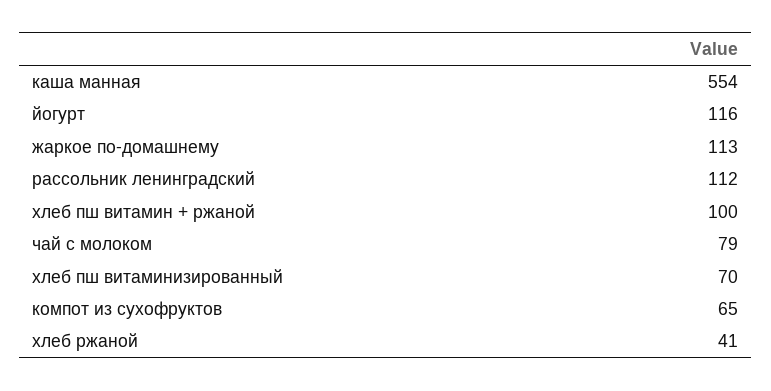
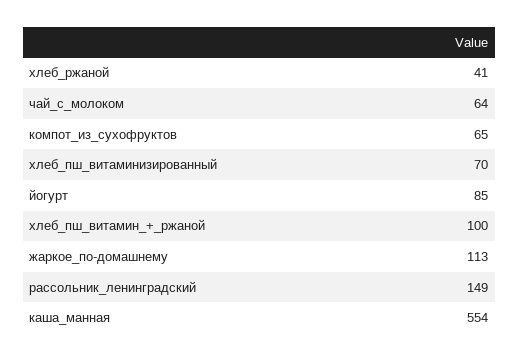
йогурт: 116 -> 85
рассольник ленинградский: 112 -> 149
чай с молоком: 79 -> 64

